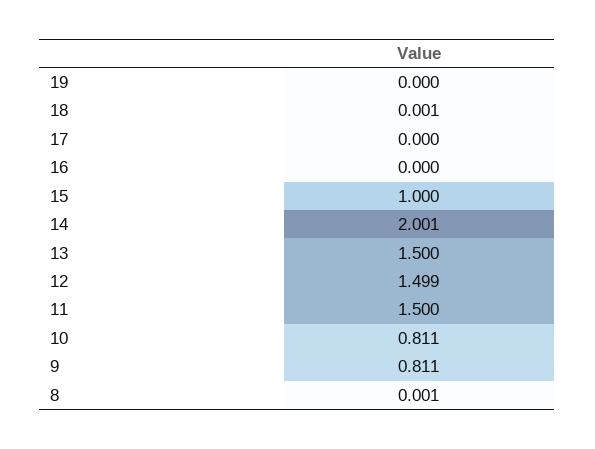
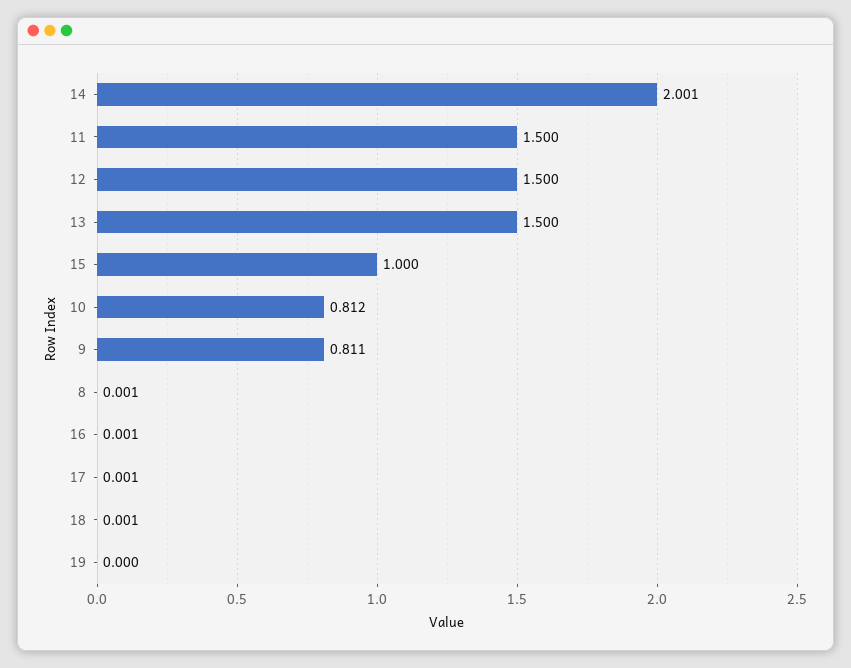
17: 0 -> 0.001
16: 0 -> 0.001
12: 1.499 -> 1.5
10: 0.811 -> 0.812

